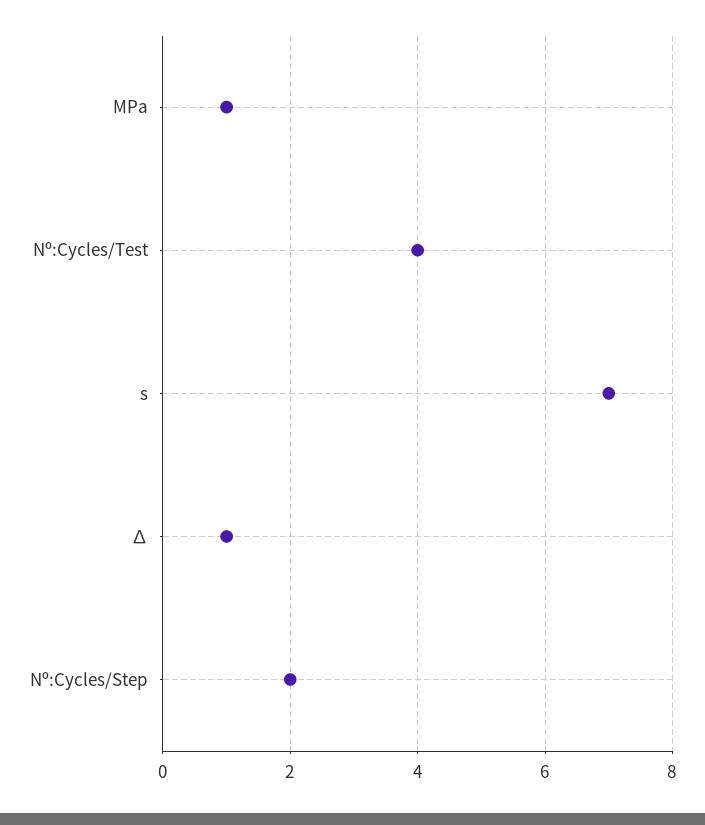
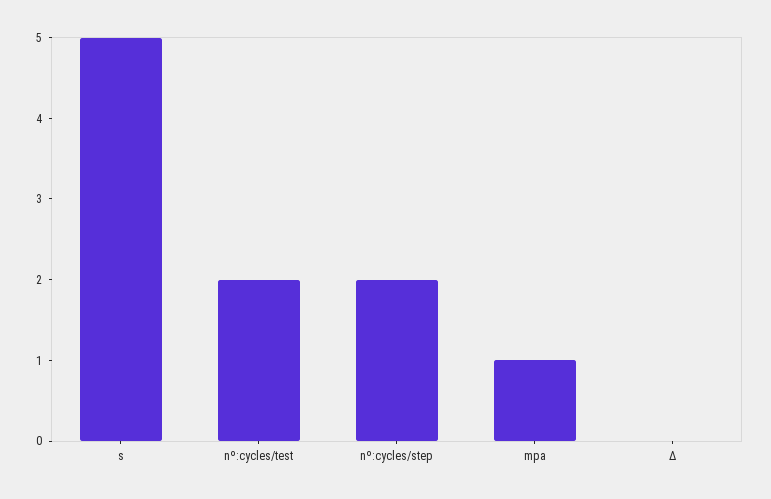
Nº:Cycles/Test: 4 -> 2
s: 7 -> 5
∆: 1 -> 0

